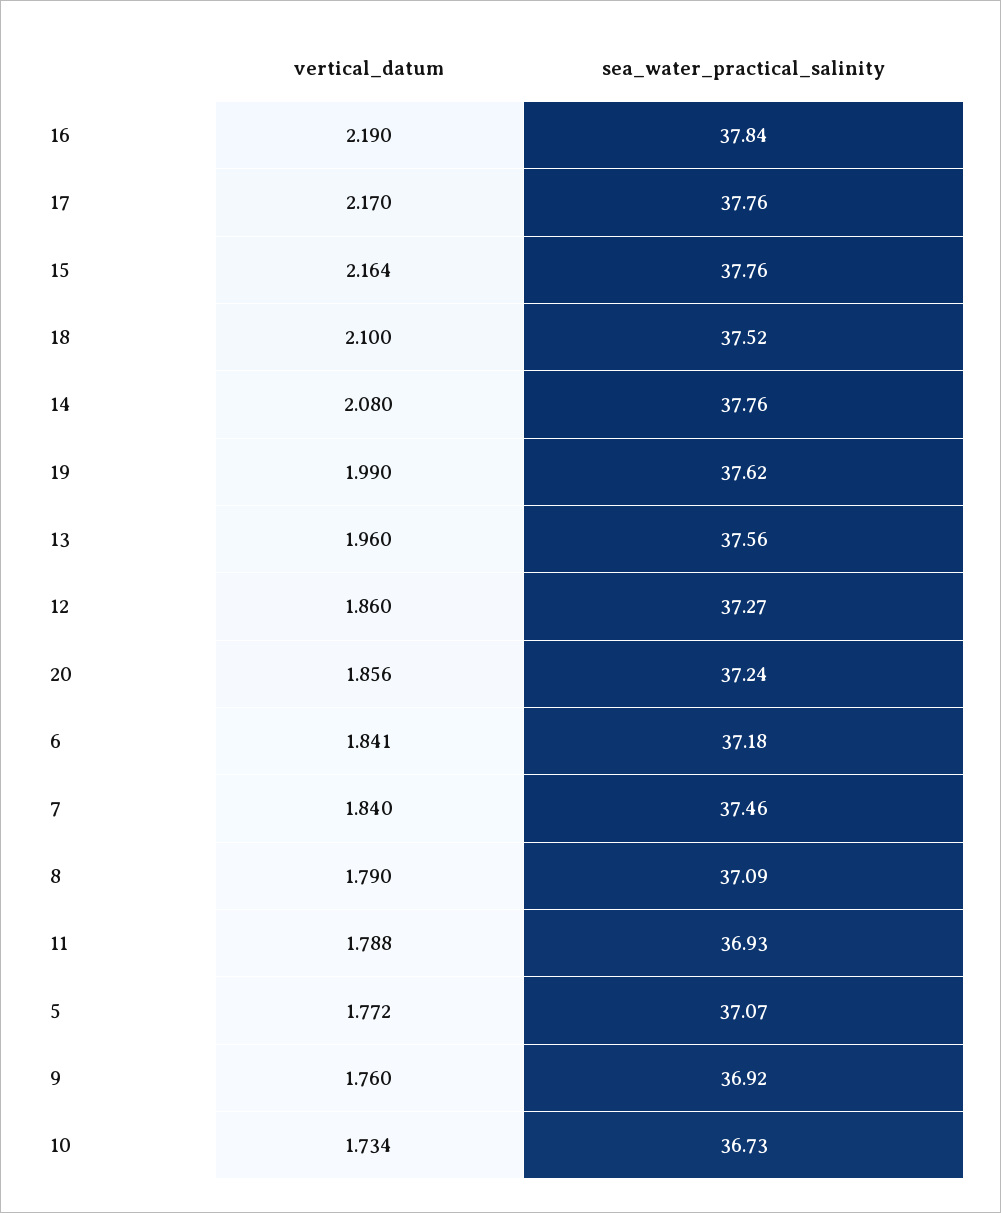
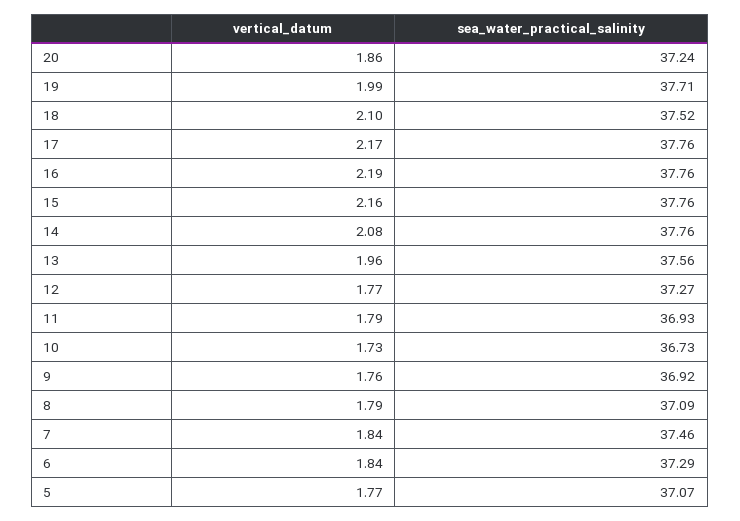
sea_water_practical_salinity, 16: 37.84 -> 37.76
sea_water_practical_salinity, 19: 37.62 -> 37.71
vertical_datum, 12: 1.86 -> 1.77
sea_water_practical_salinity, 6: 37.18 -> 37.29

